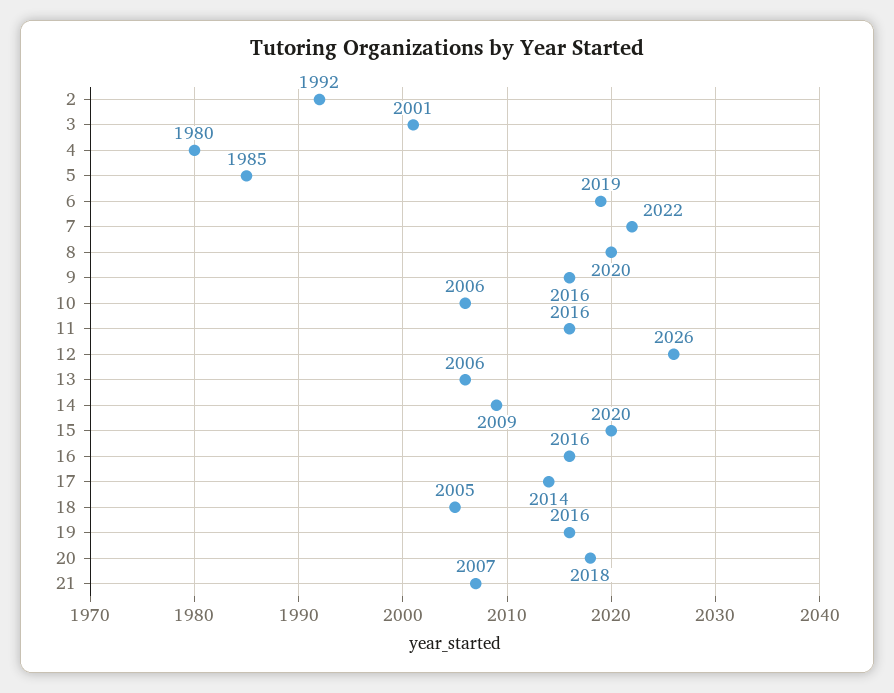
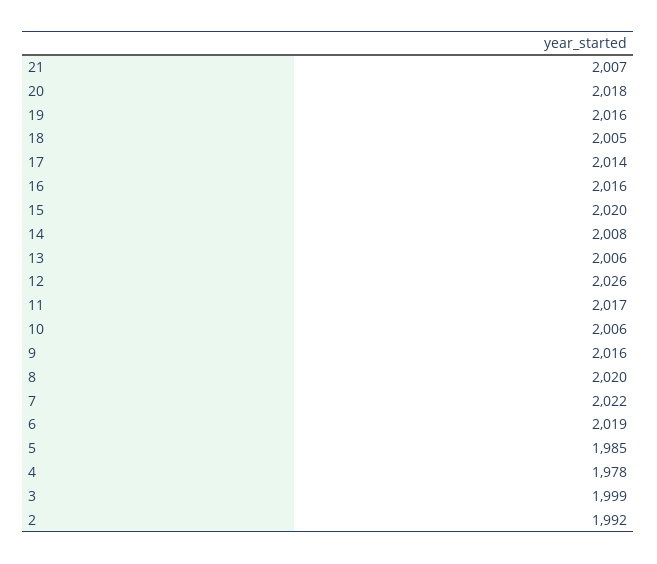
3: 2001 -> 1999
4: 1980 -> 1978
11: 2016 -> 2017
14: 2009 -> 2008

